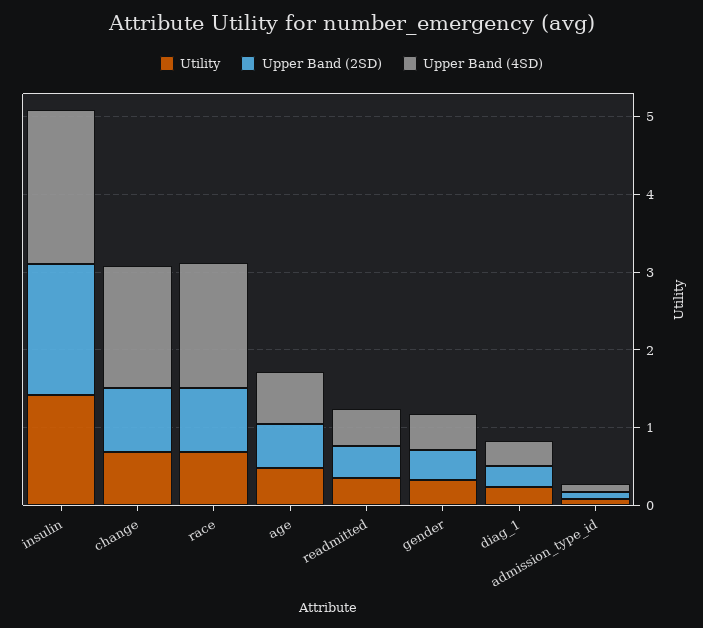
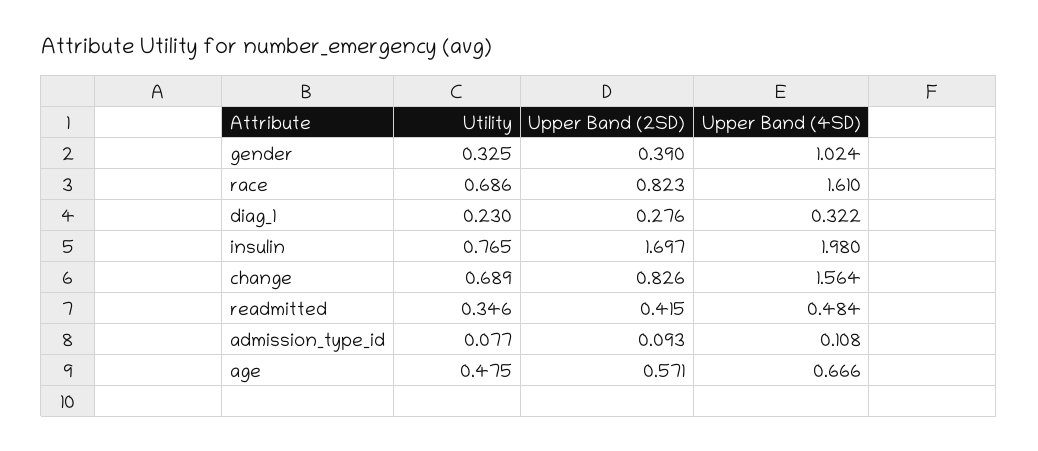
Utility, insulin: 1.4 -> 0.765
Upper Band (4SD), gender: 0.4 -> 1.024

